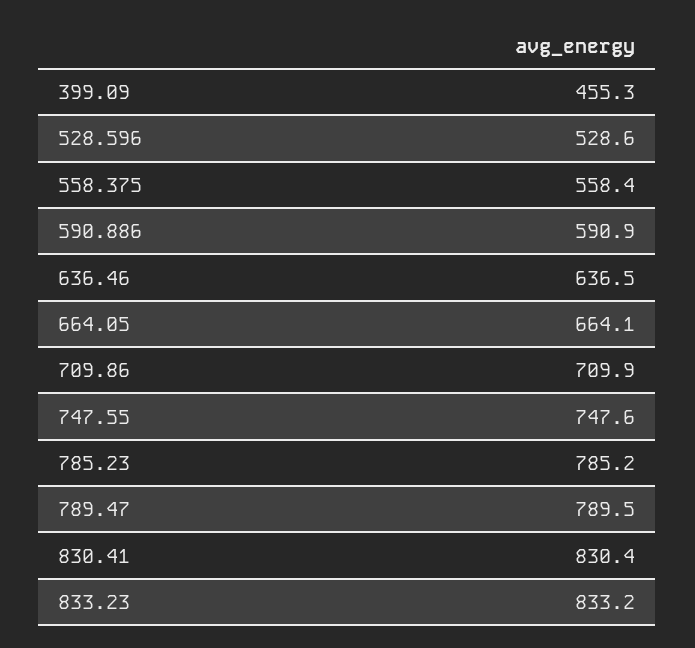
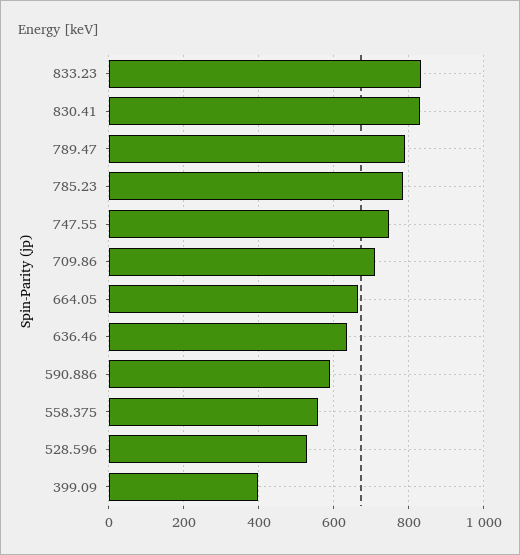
399.09: 455.3 -> 400

